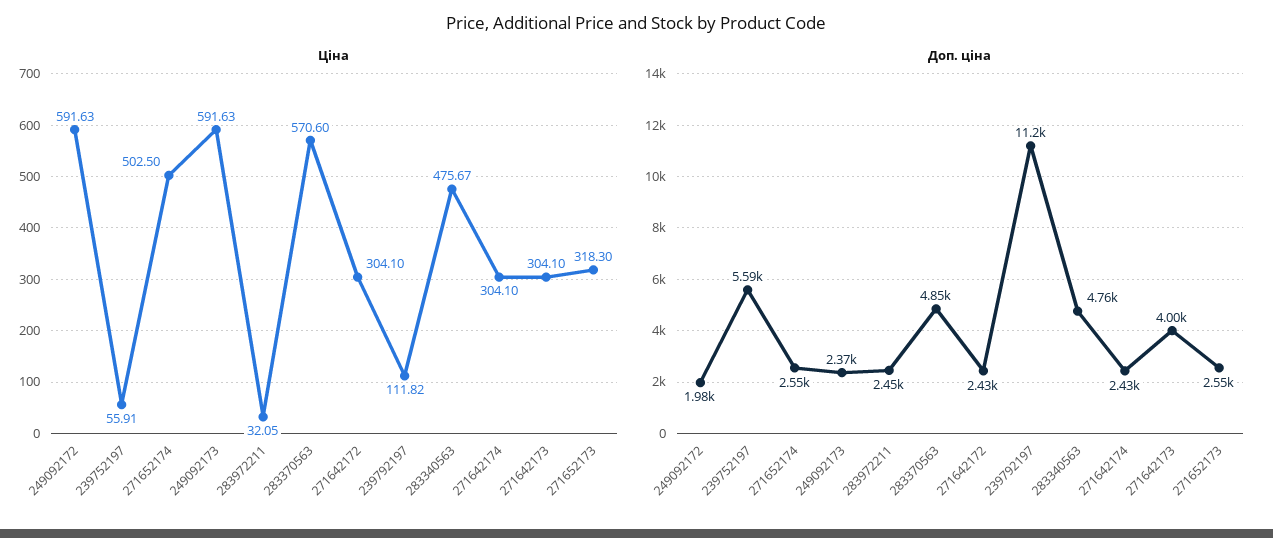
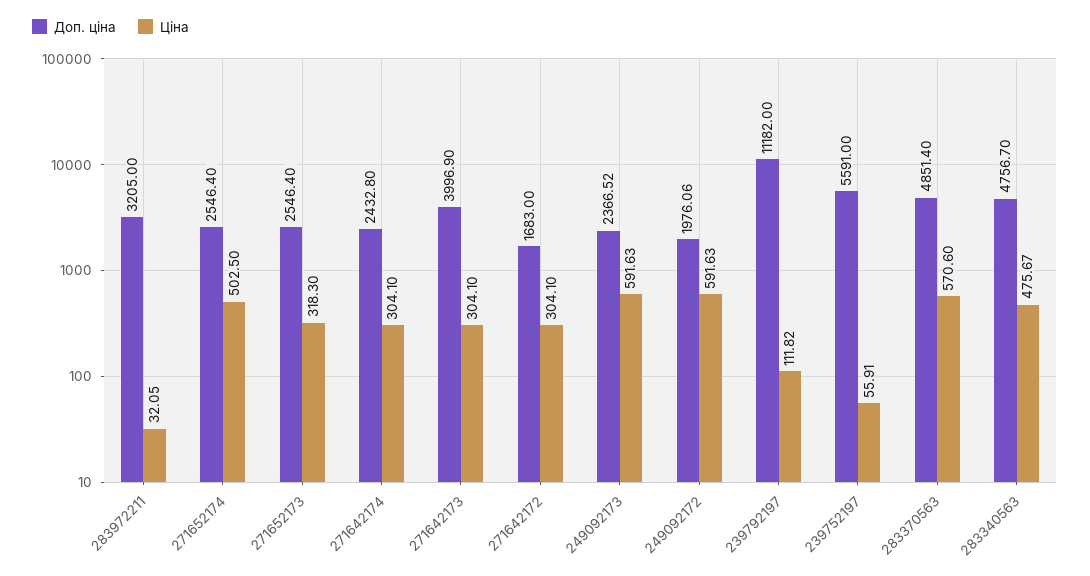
Доп. ціна, 283972211: 2450 -> 3205
Доп. ціна, 271642172: 2430 -> 1683

